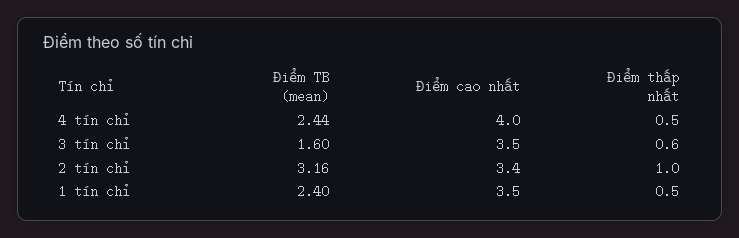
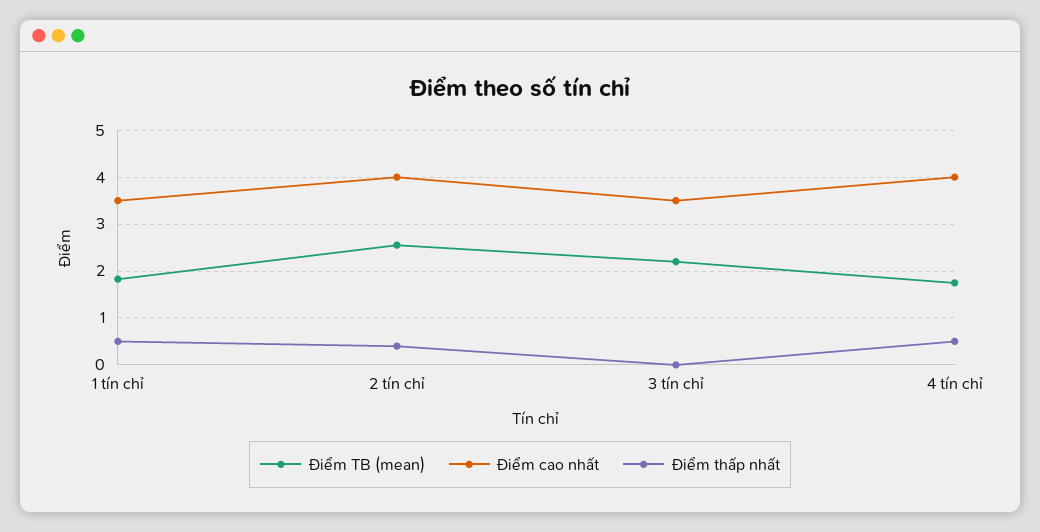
Điểm TB (mean), 4 tín chỉ: 2.44 -> 1.8
Điểm TB (mean), 3 tín chỉ: 1.6 -> 2.2
Điểm thấp nhất, 3 tín chỉ: 0.6 -> 0
Điểm TB (mean), 2 tín chỉ: 3.16 -> 2.6
Điểm cao nhất, 2 tín chỉ: 3.4 -> 4
Điểm thấp nhất, 2 tín chỉ: 1 -> 0.4
Điểm TB (mean), 1 tín chỉ: 2.4 -> 1.8

